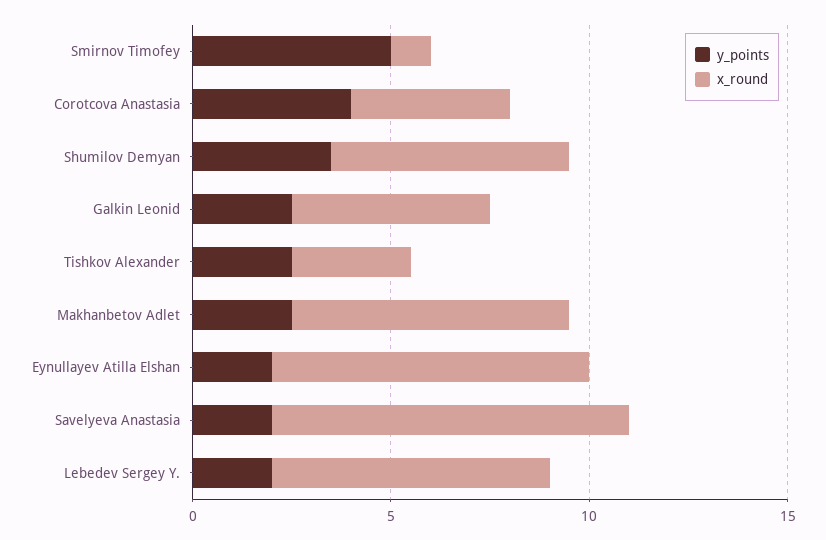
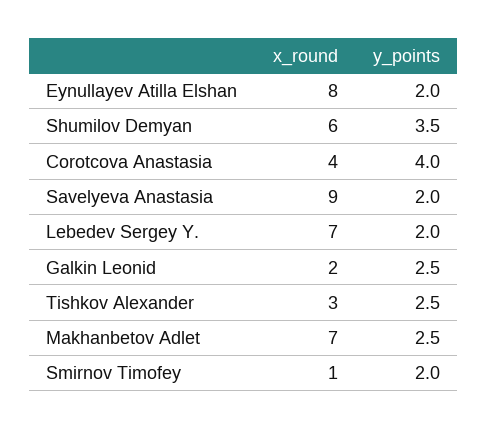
y_points, Smirnov Timofey: 5 -> 2
x_round, Galkin Leonid: 5 -> 2

